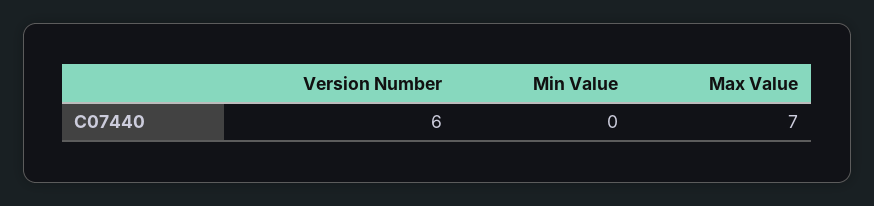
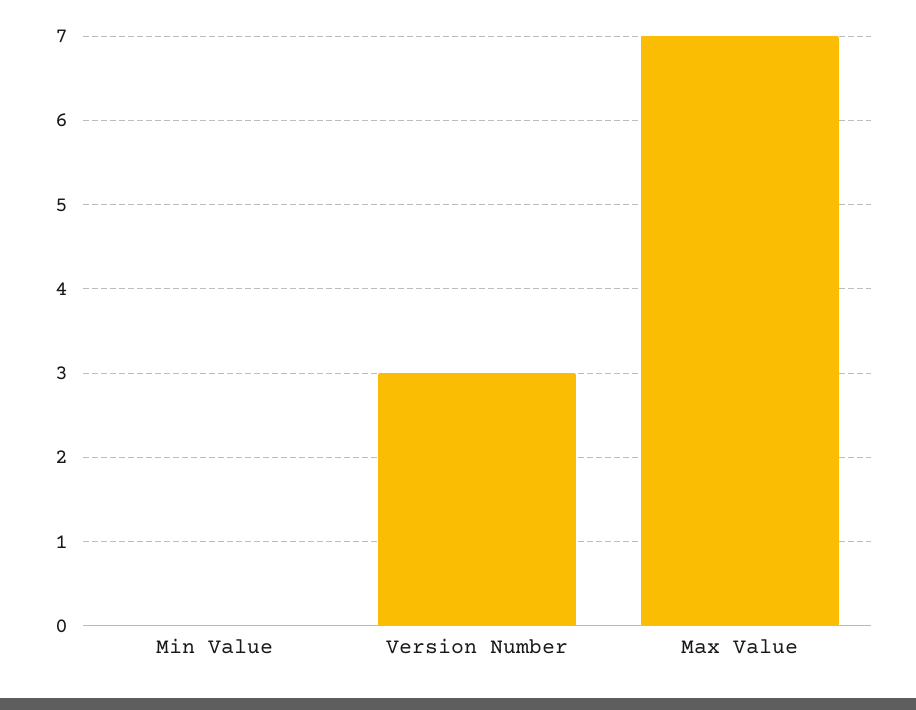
Version Number: 6 -> 3

